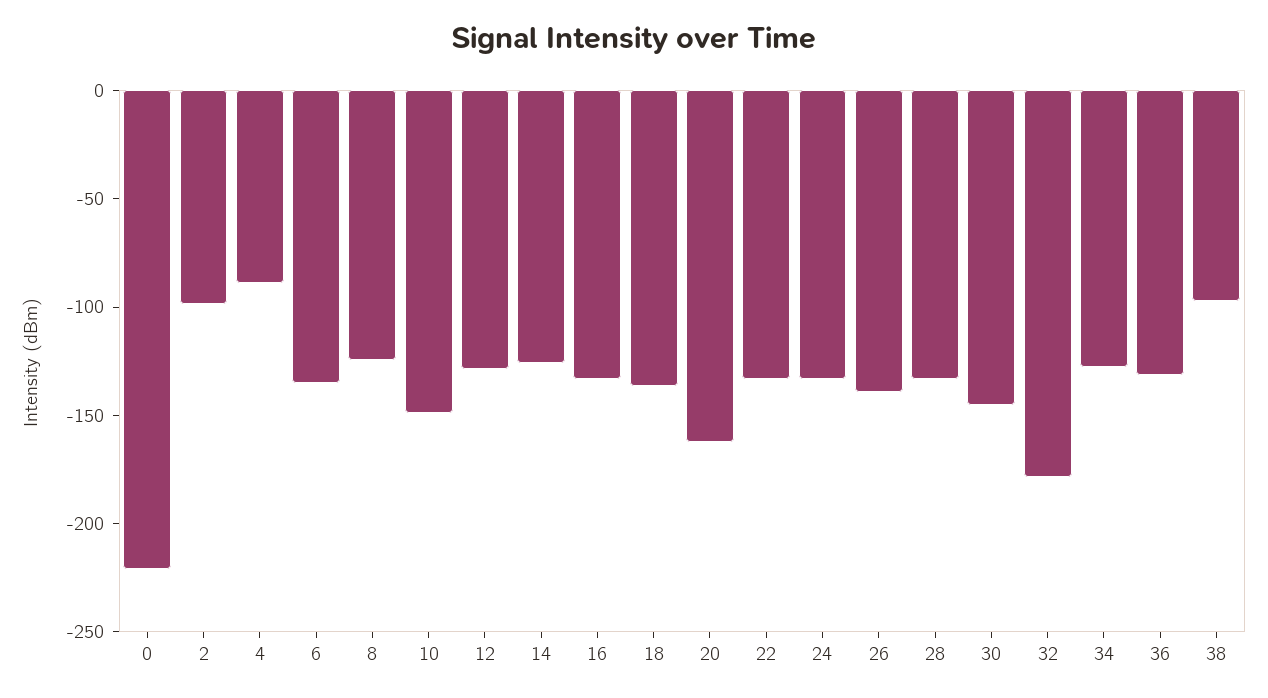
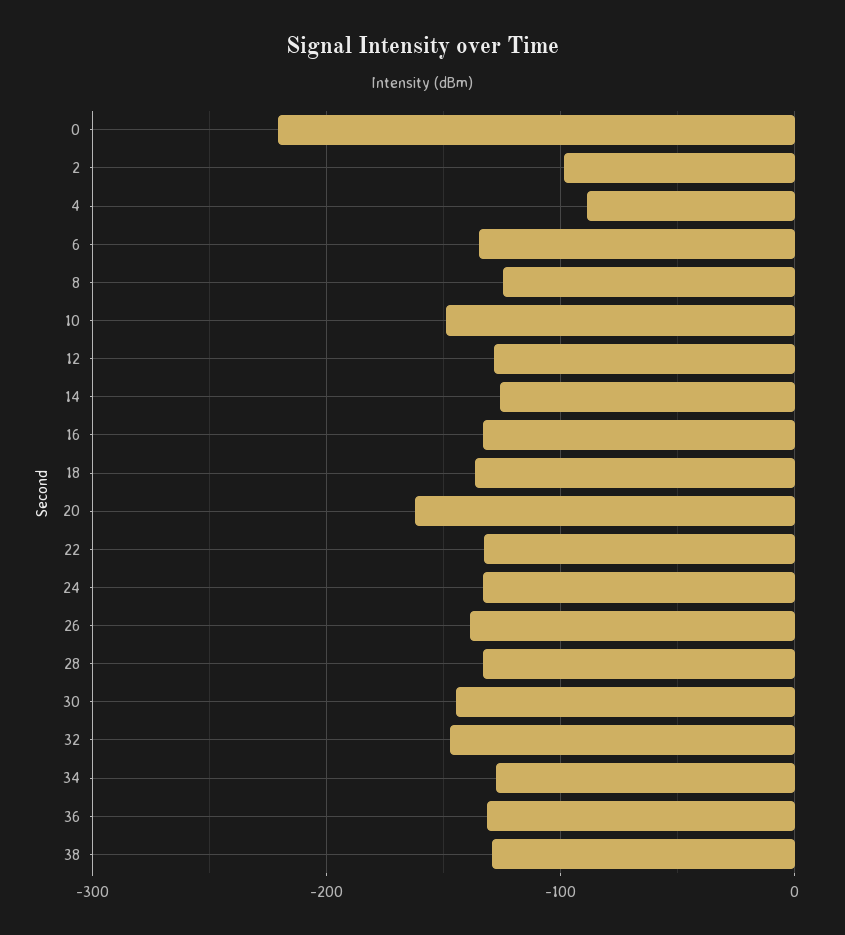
32: -180 -> -150
38: -100 -> -130

